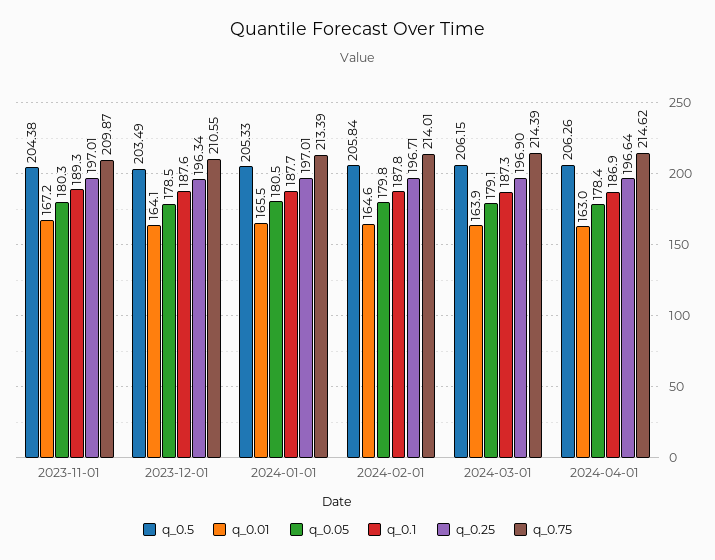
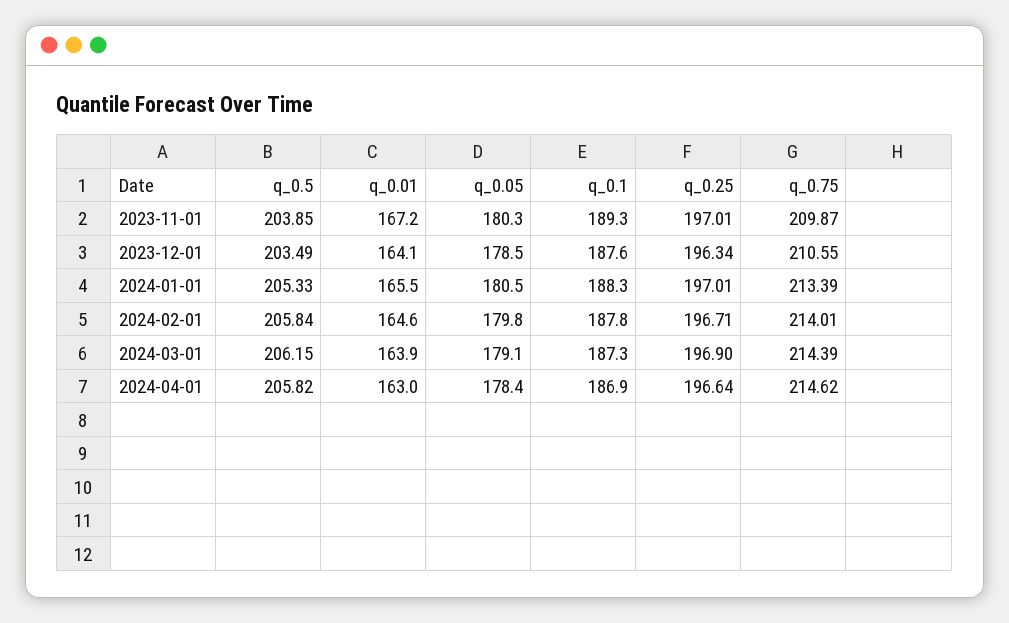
q_0.5, 2023-11-01: 204.38 -> 203.85
q_0.1, 2024-01-01: 187.7 -> 188.3
q_0.5, 2024-04-01: 206.26 -> 205.82

